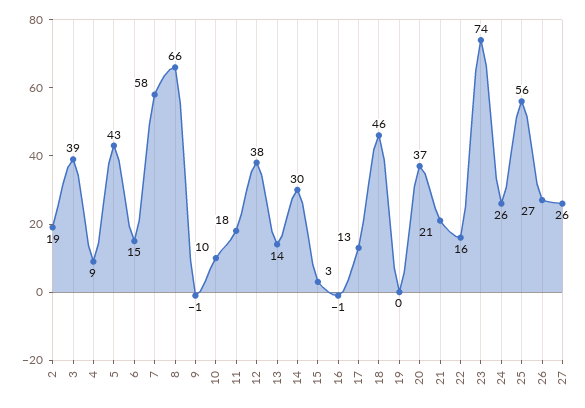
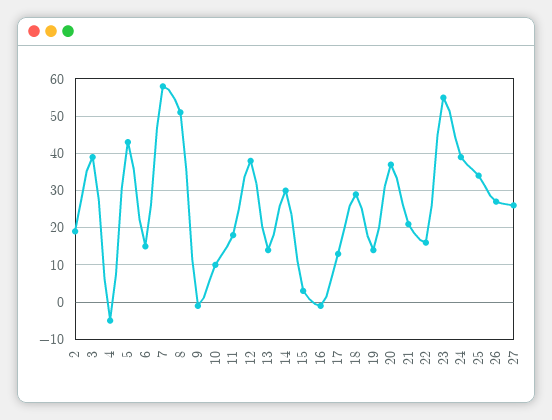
4: 9 -> -5
8: 66 -> 50
18: 46 -> 30
19: 0 -> 15
23: 74 -> 55
24: 26 -> 40
25: 56 -> 35

